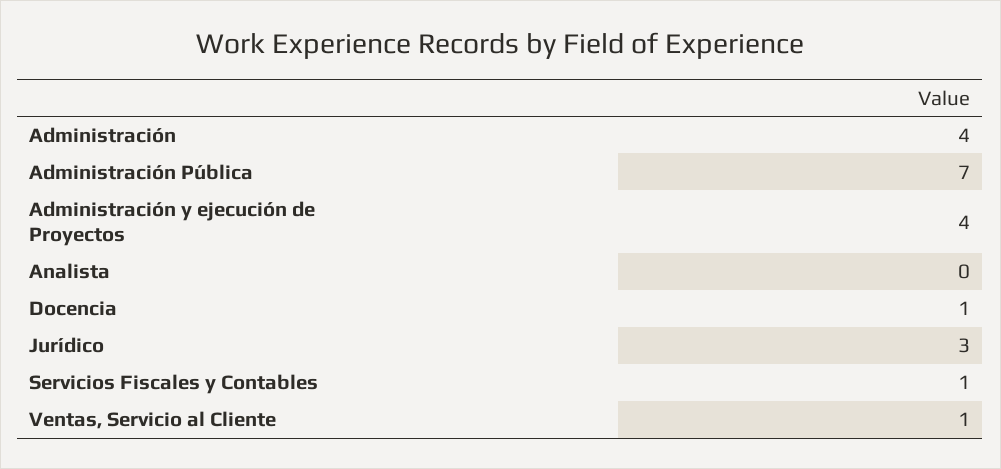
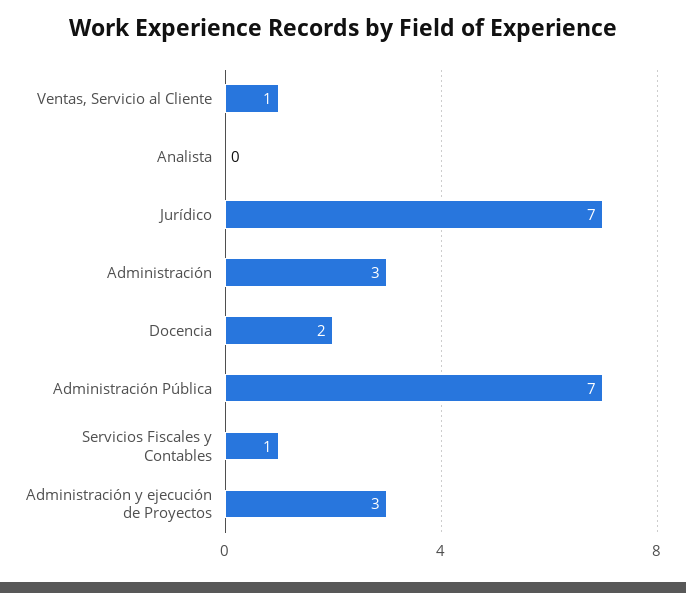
Administración: 4 -> 3
Administración y ejecución de Proyectos: 4 -> 3
Docencia: 1 -> 2
Jurídico: 3 -> 7

